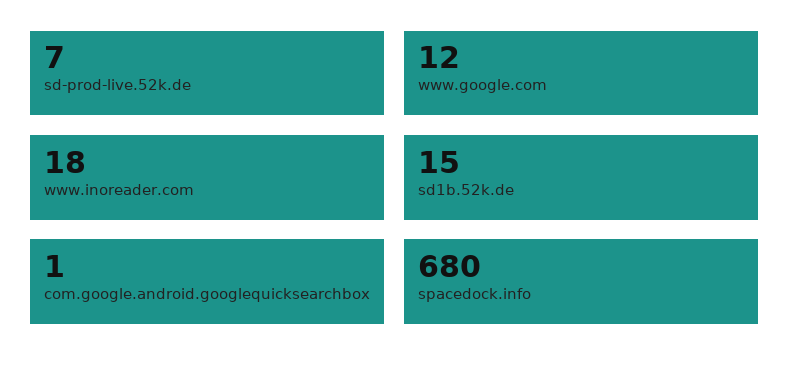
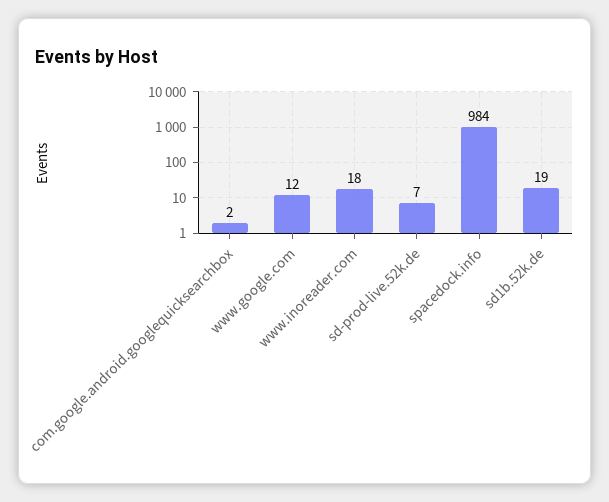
sd1b.52k.de: 15 -> 19
com.google.android.googlequicksearchbox: 1 -> 2
spacedock.info: 680 -> 984

